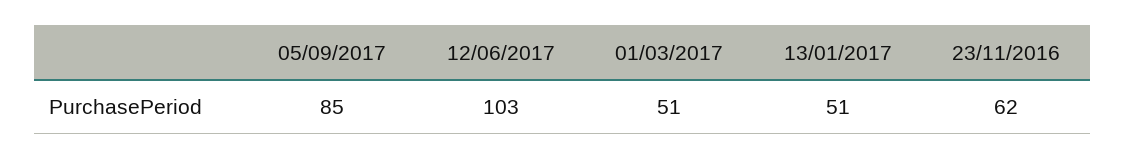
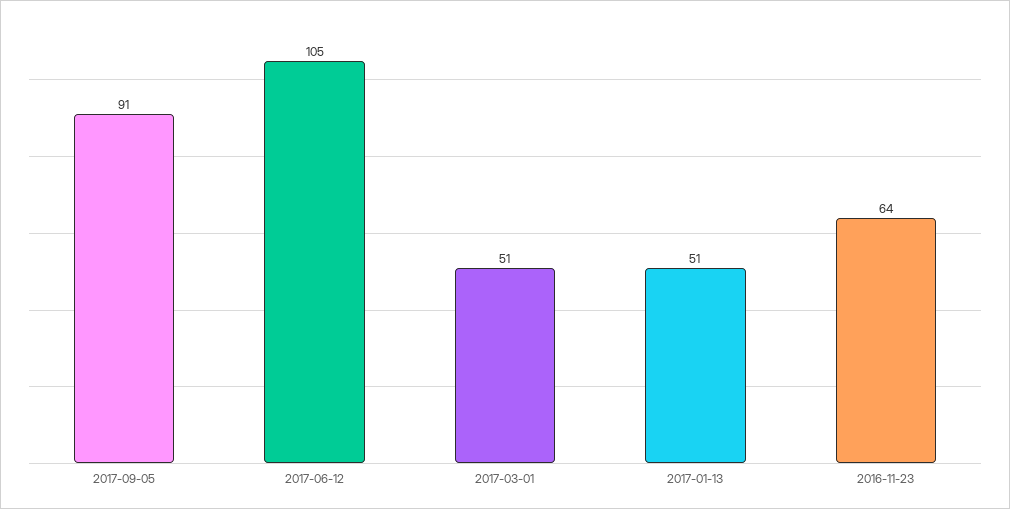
05/09/2017: 85 -> 91
12/06/2017: 103 -> 105
23/11/2016: 62 -> 64

